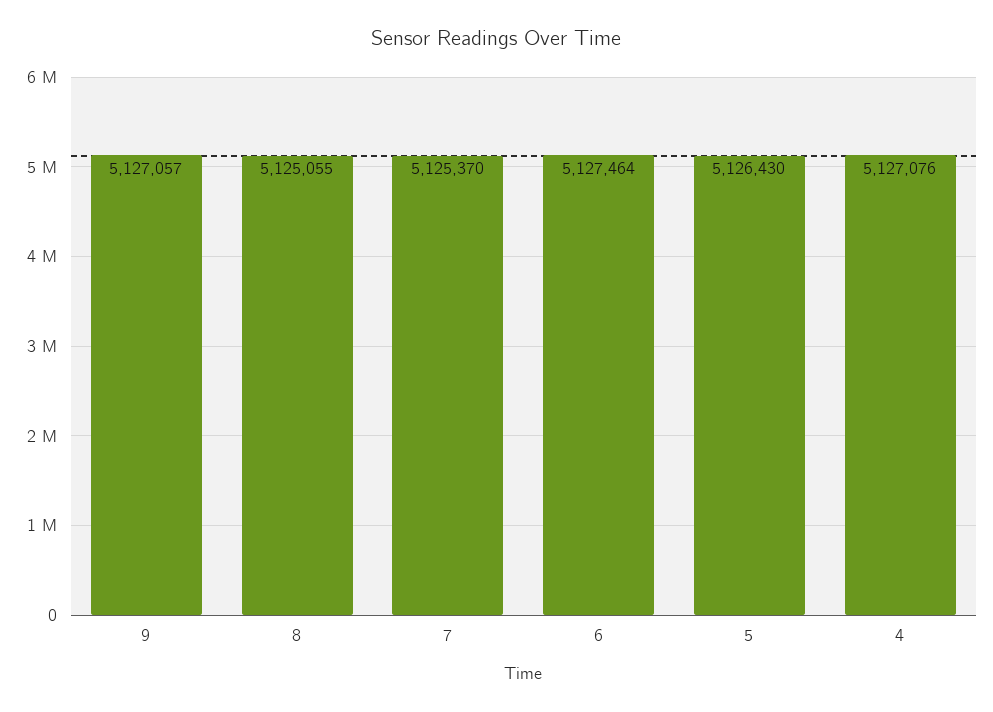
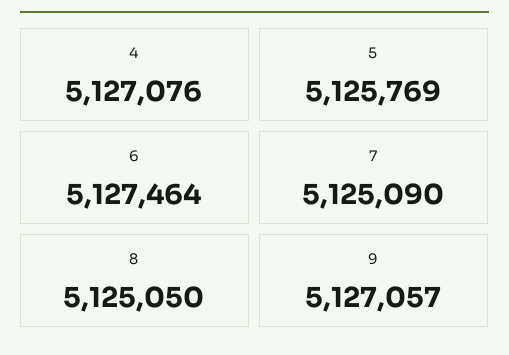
8: 5125055 -> 5125050
7: 5125370 -> 5125090
5: 5126430 -> 5125769

